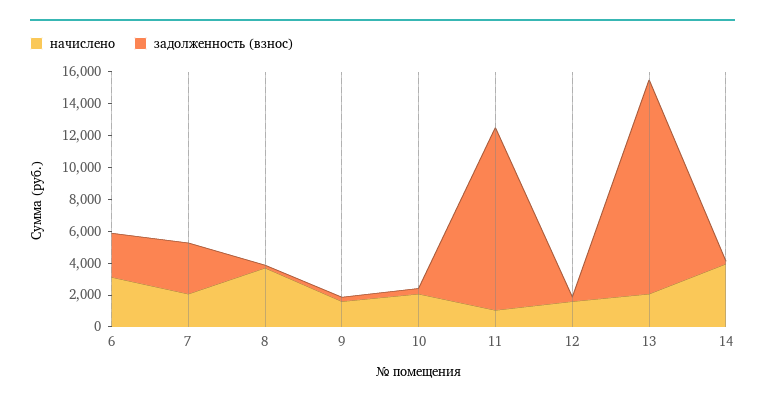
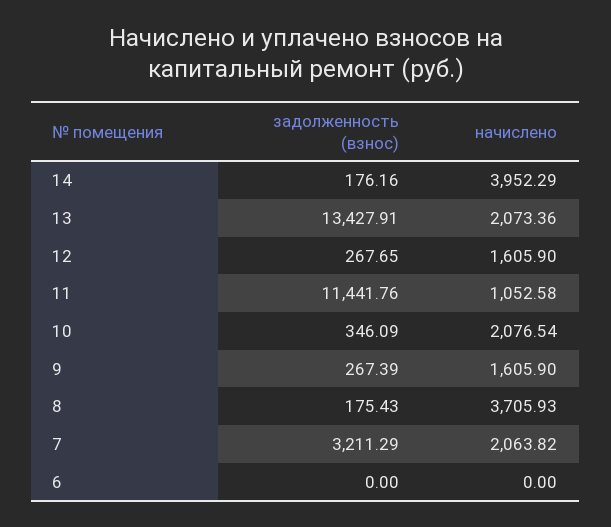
начислено, 6: 3000 -> 0
задолженность (взнос), 6: 3000 -> 0

